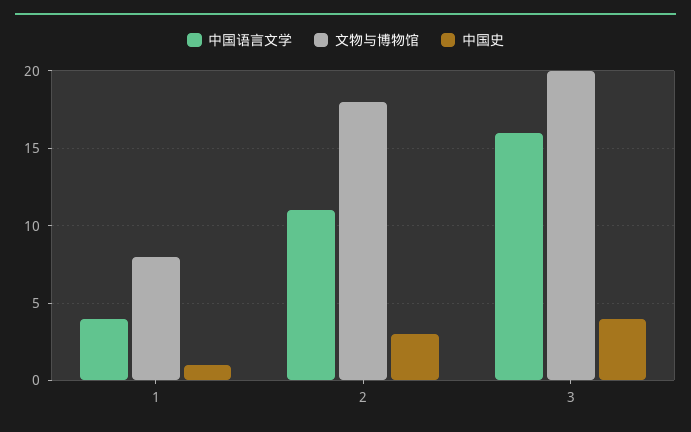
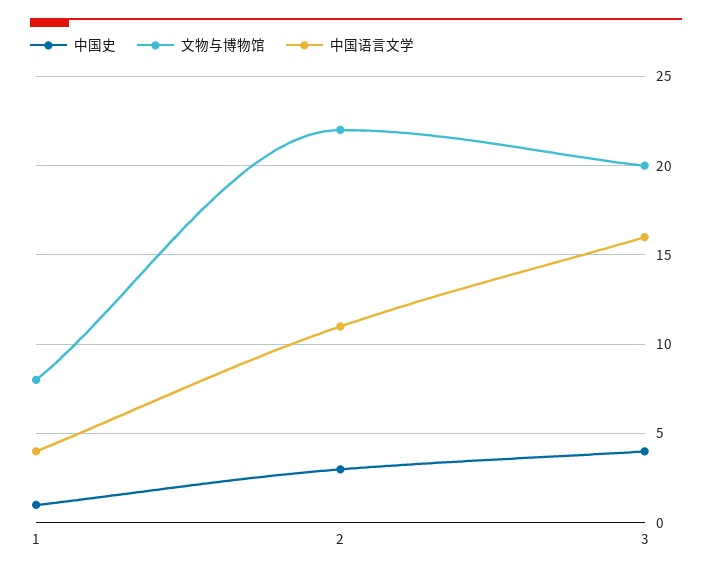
文物与博物馆, 2: 18 -> 22

